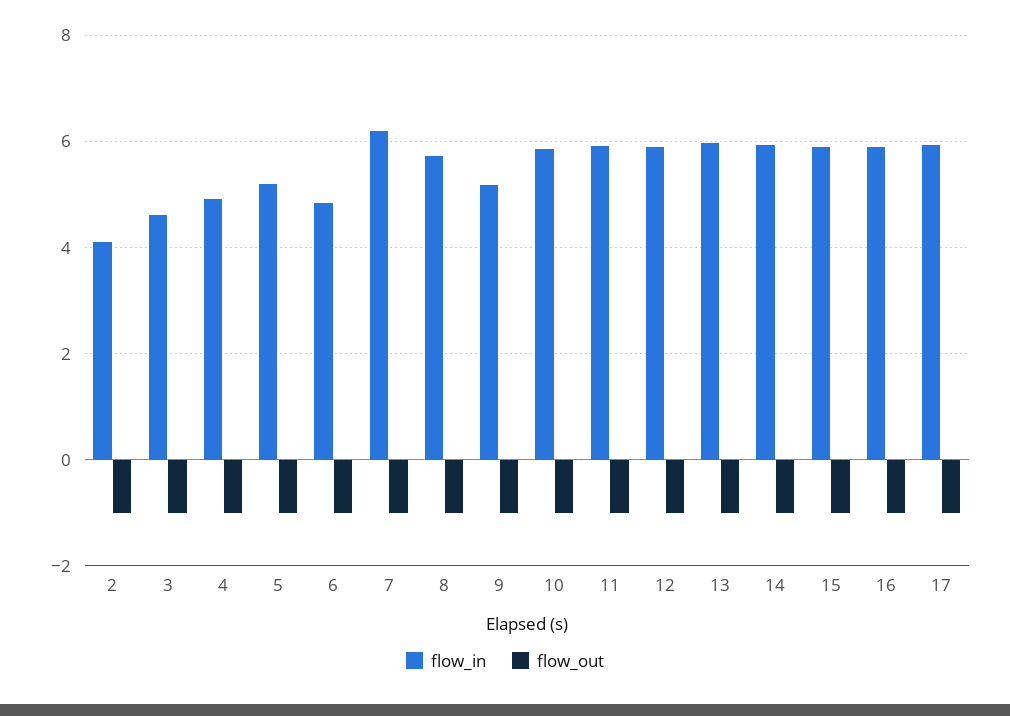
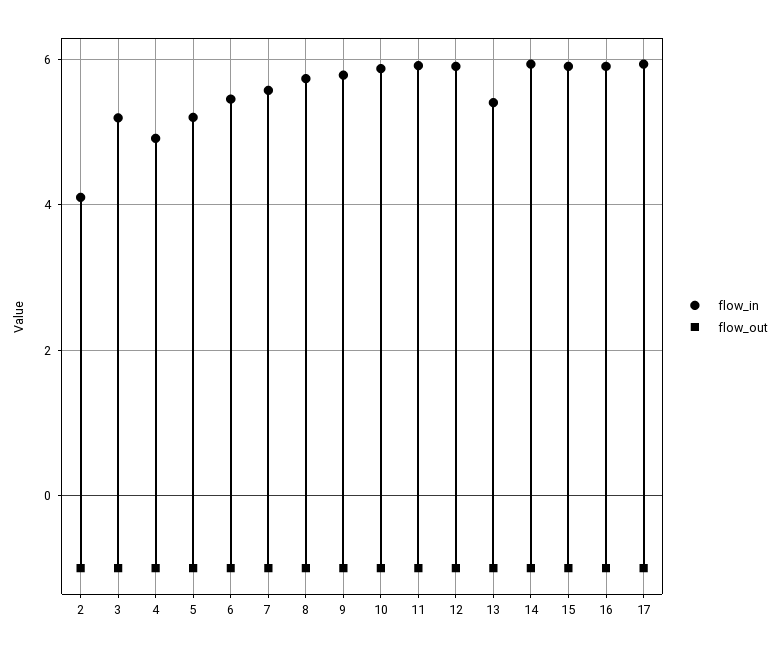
flow_in, 3: 4.6 -> 5.2
flow_in, 6: 4.8 -> 5.4
flow_in, 7: 6.2 -> 5.6
flow_in, 9: 5.2 -> 5.8
flow_in, 13: 6 -> 5.4

